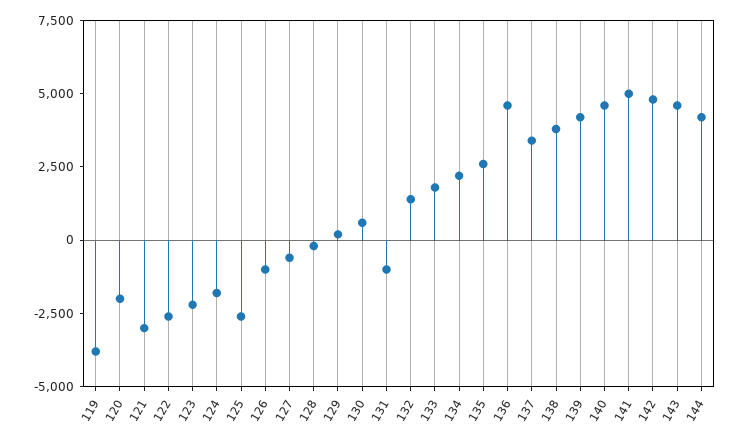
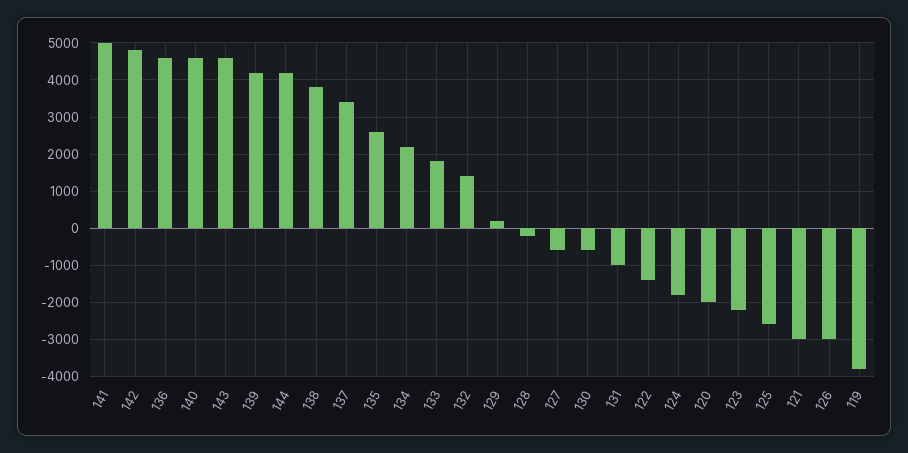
122: -2500 -> -1400
126: -1000 -> -3000
130: 500 -> -600

